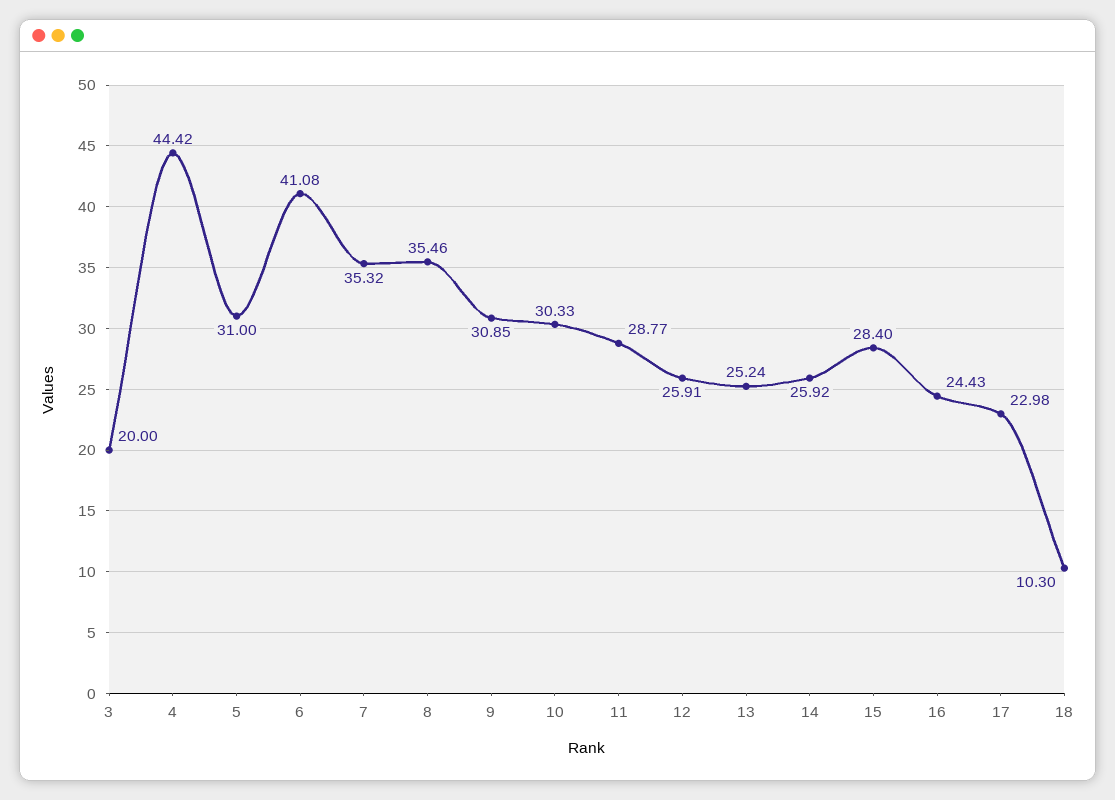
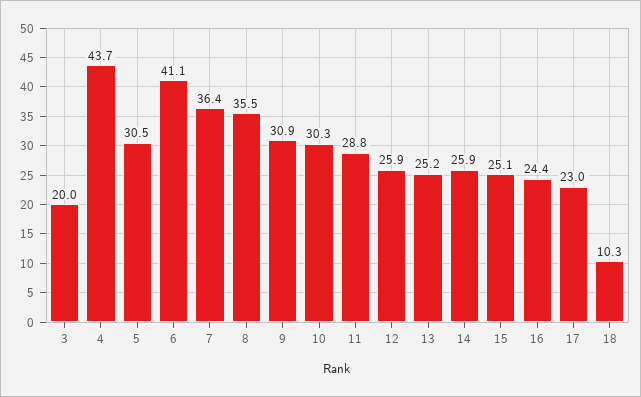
4: 44.42 -> 43.7
5: 31 -> 30.5
7: 35.32 -> 36.4
15: 28.4 -> 25.1

